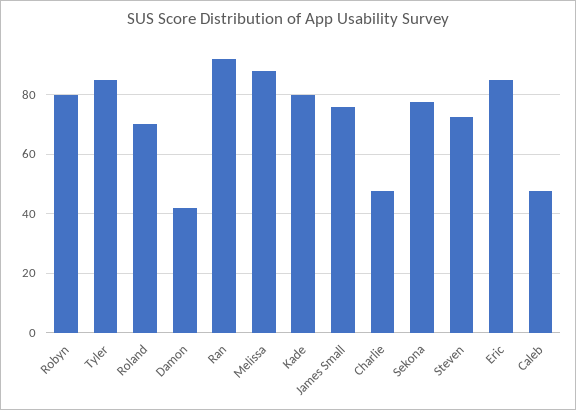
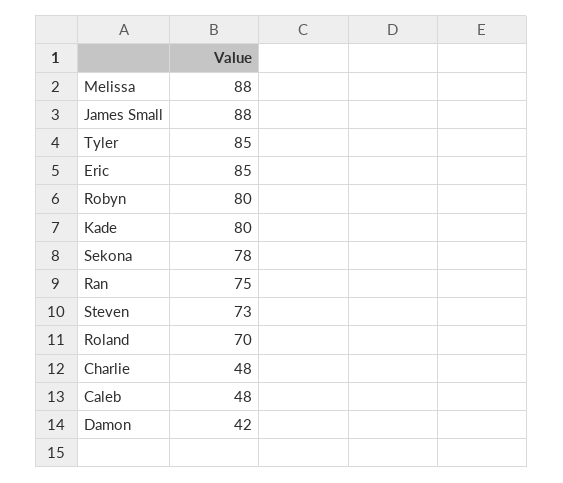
Ran: 92.5 -> 75
James Small: 75 -> 88

